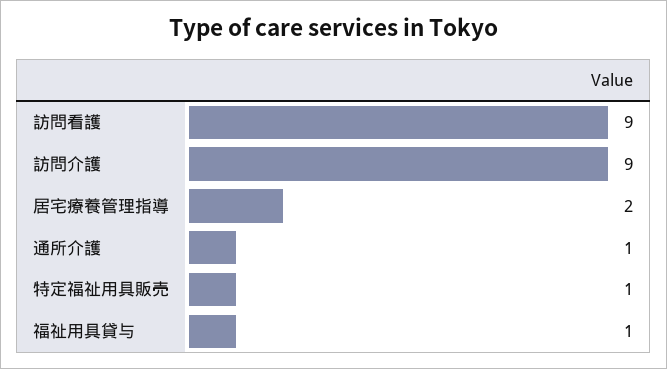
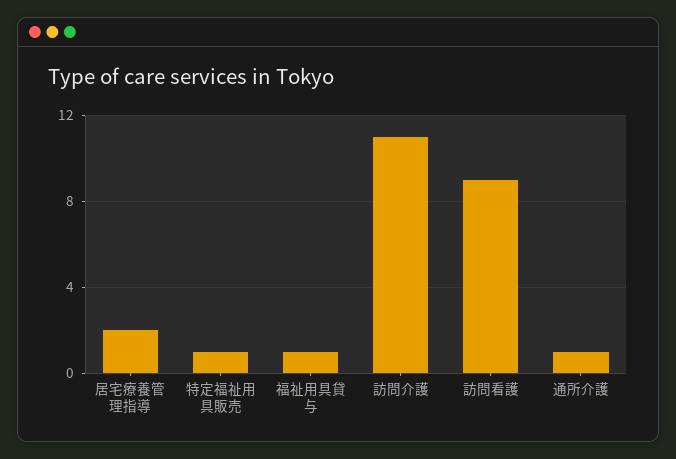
訪問介護: 9 -> 11

